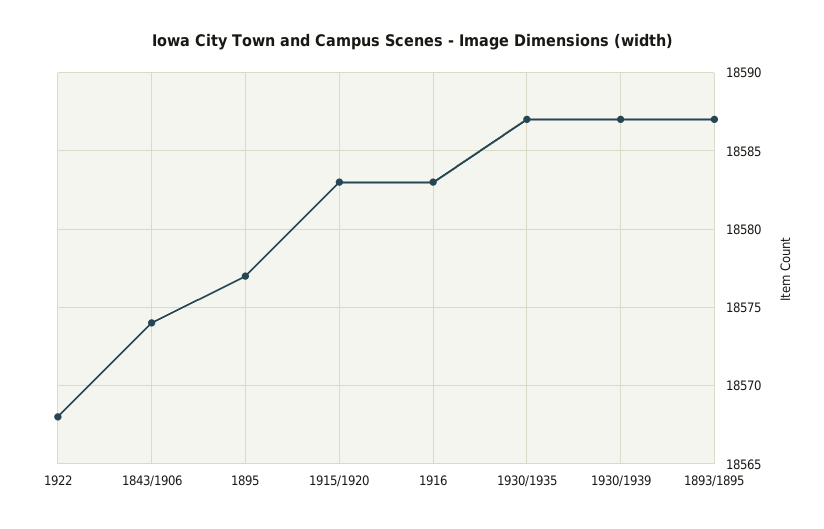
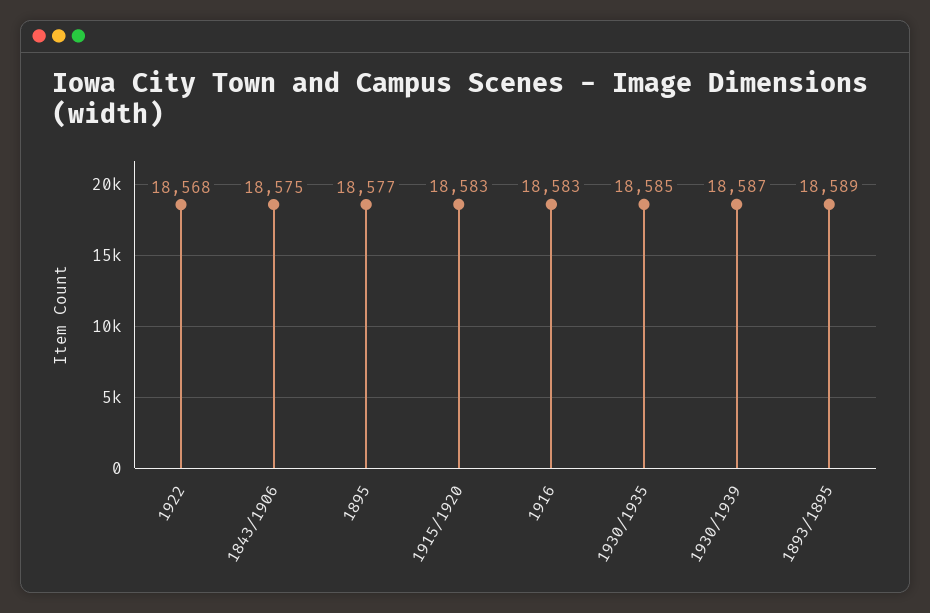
1843/1906: 18574 -> 18575
1930/1935: 18587 -> 18585
1893/1895: 18587 -> 18589

